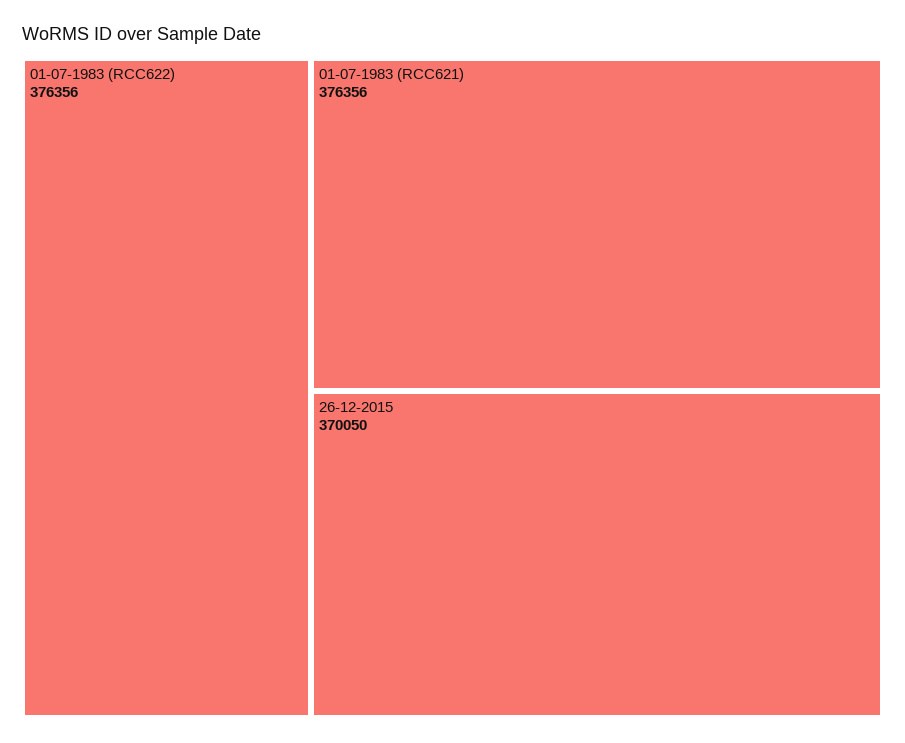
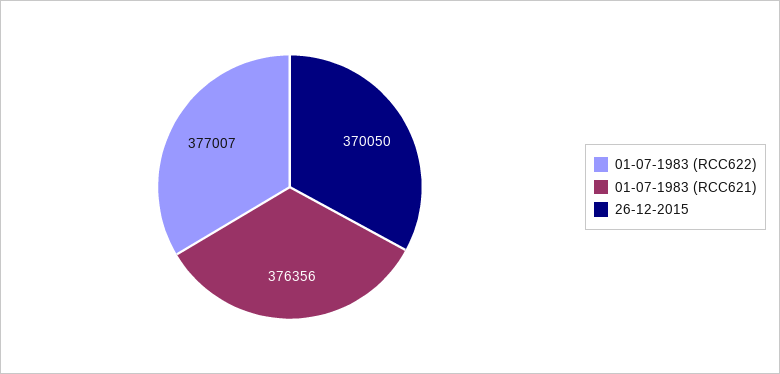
01-07-1983 (RCC622): 376356 -> 377007

